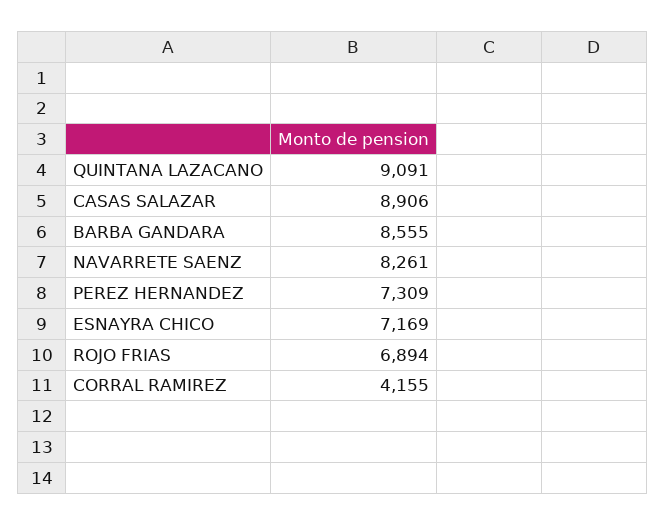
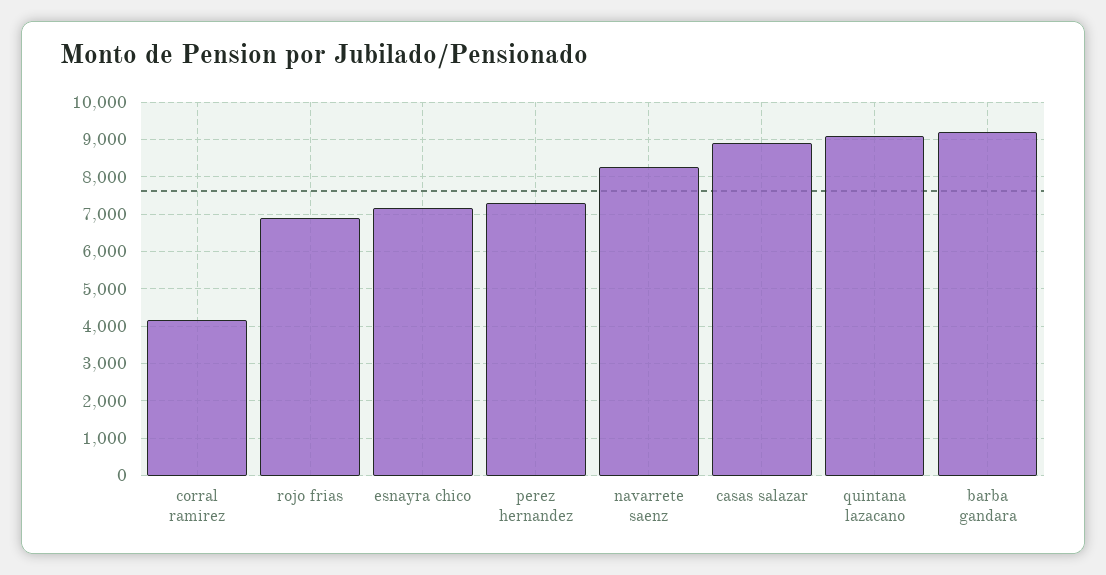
BARBA GANDARA: 8555 -> 9200

